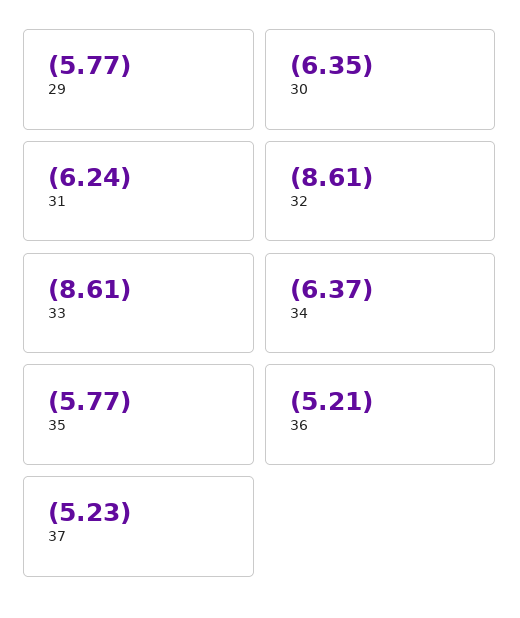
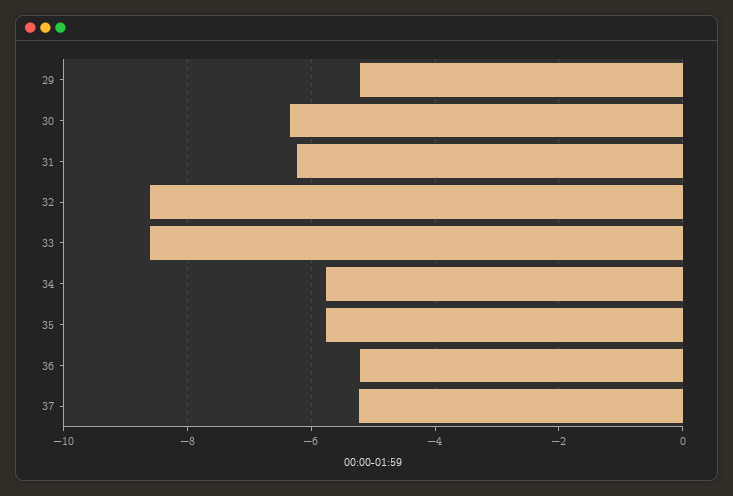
29: -5.77 -> -5.2
34: -6.37 -> -5.8

